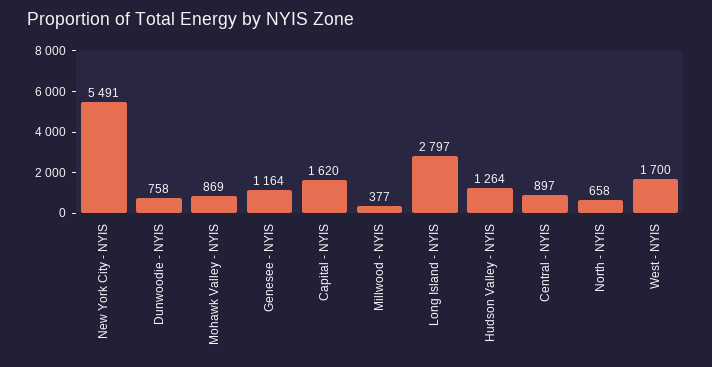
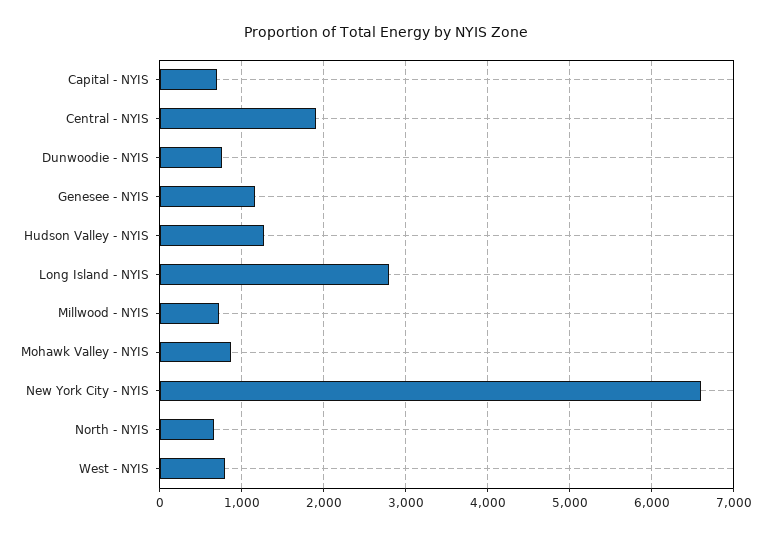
New York City - NYIS: 5491 -> 6600
Capital - NYIS: 1620 -> 700
Millwood - NYIS: 377 -> 700
Central - NYIS: 897 -> 1900
West - NYIS: 1700 -> 800

